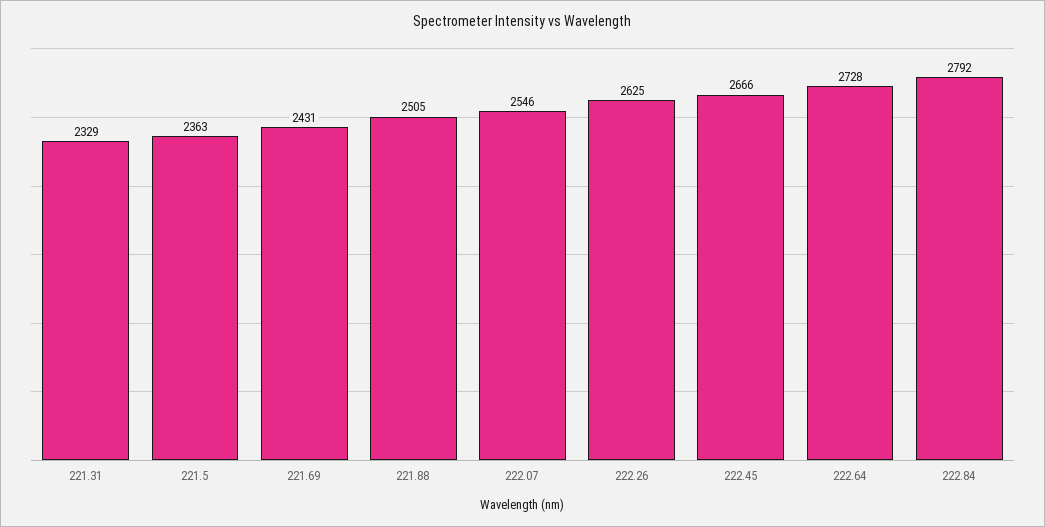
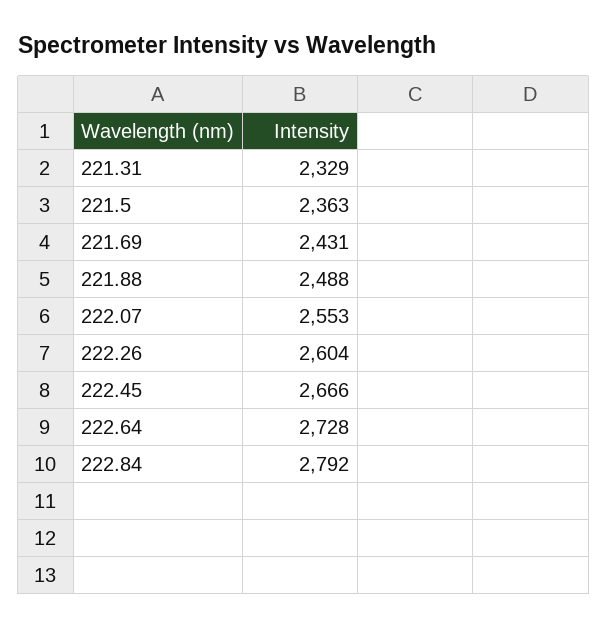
221.88: 2505 -> 2488
222.07: 2546 -> 2553
222.26: 2625 -> 2604

